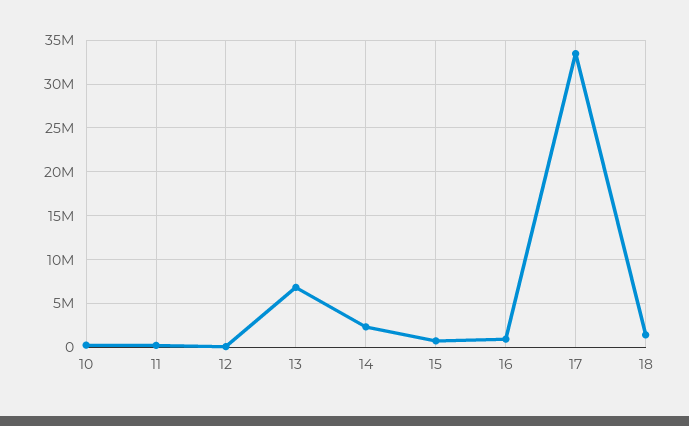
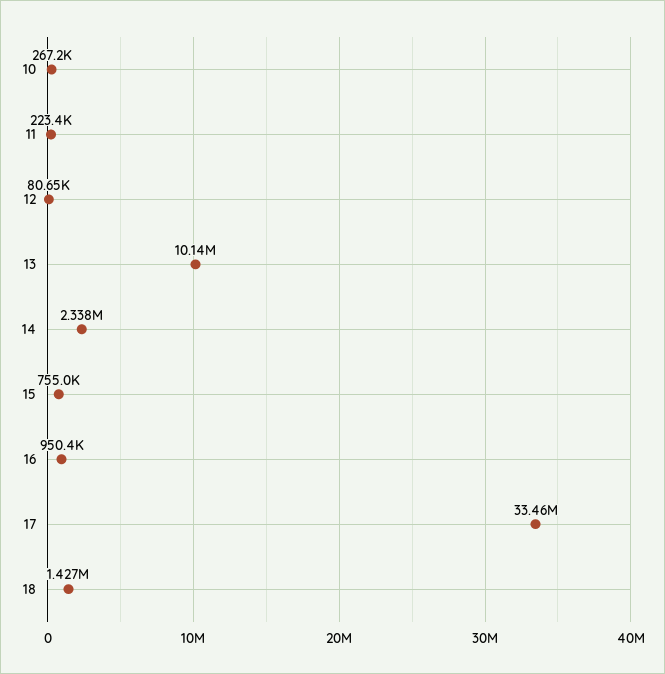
13: 7000000 -> 10140000

